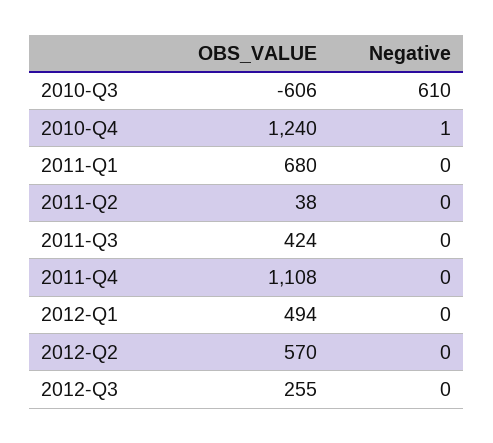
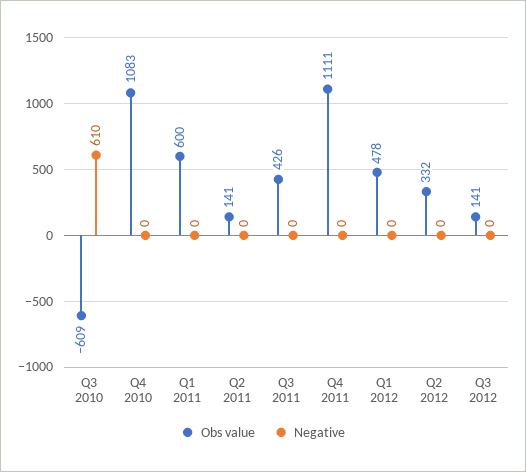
OBS_VALUE, 2010-Q3: -606 -> -609
OBS_VALUE, 2010-Q4: 1240 -> 1083
Negative, 2010-Q4: 1 -> 0
OBS_VALUE, 2011-Q1: 680 -> 600
OBS_VALUE, 2011-Q2: 38 -> 141
OBS_VALUE, 2011-Q3: 424 -> 426
OBS_VALUE, 2011-Q4: 1108 -> 1111
OBS_VALUE, 2012-Q1: 494 -> 478
OBS_VALUE, 2012-Q2: 570 -> 332
OBS_VALUE, 2012-Q3: 255 -> 141

